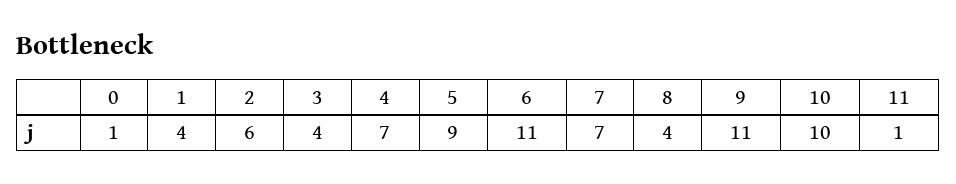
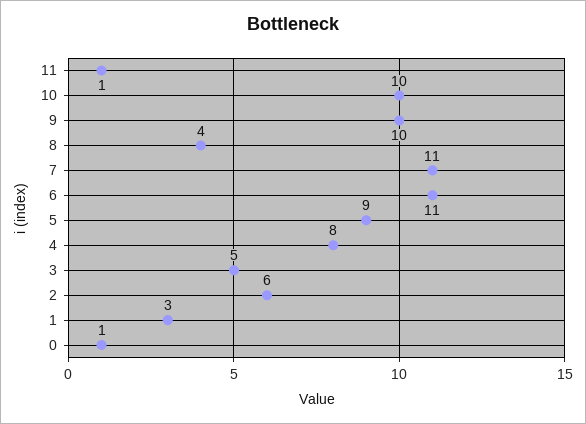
1: 4 -> 3
3: 4 -> 5
4: 7 -> 8
7: 7 -> 11
9: 11 -> 10

